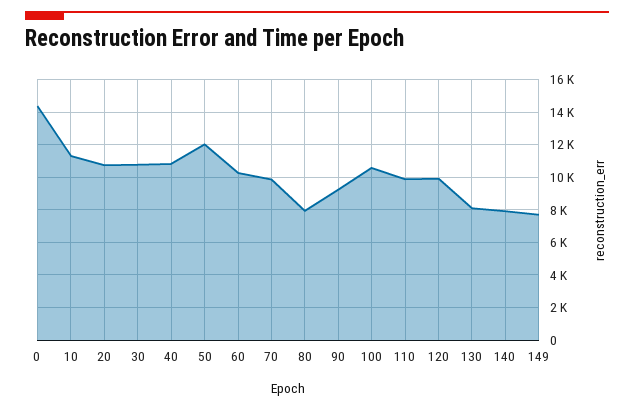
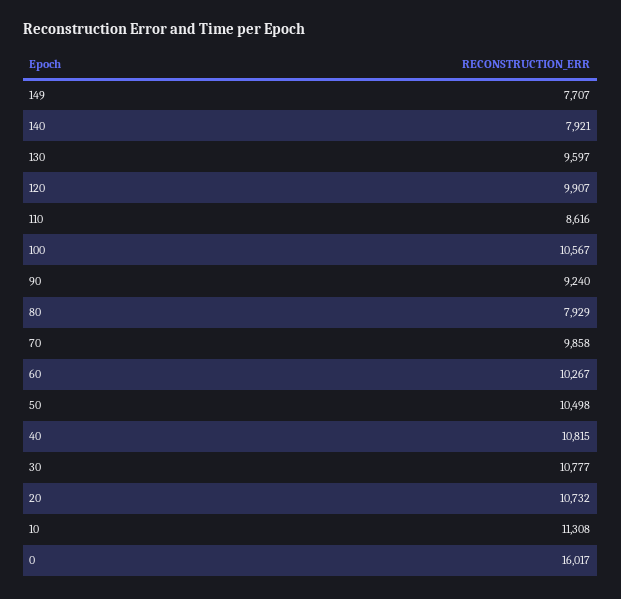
0: 14500 -> 16017
50: 12000 -> 10498
110: 10000 -> 8616
130: 8000 -> 9597

